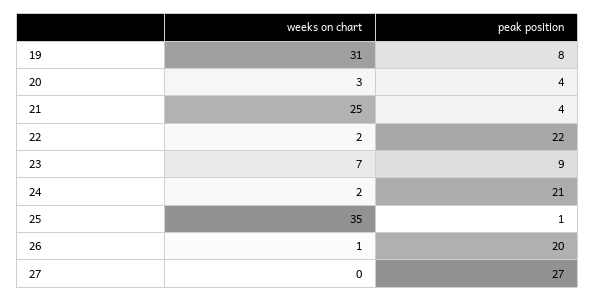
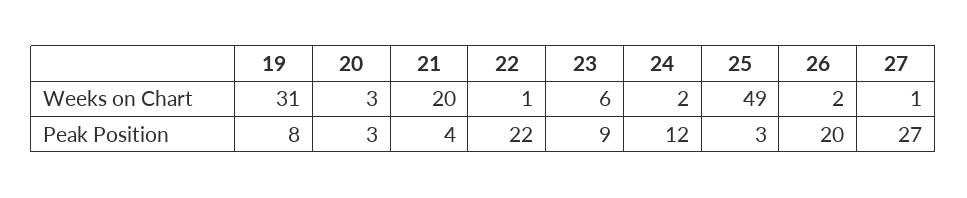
peak position, 20: 4 -> 3
weeks on chart, 21: 25 -> 20
weeks on chart, 22: 2 -> 1
weeks on chart, 23: 7 -> 6
peak position, 24: 21 -> 12
weeks on chart, 25: 35 -> 49
peak position, 25: 1 -> 3
weeks on chart, 26: 1 -> 2
weeks on chart, 27: 0 -> 1

